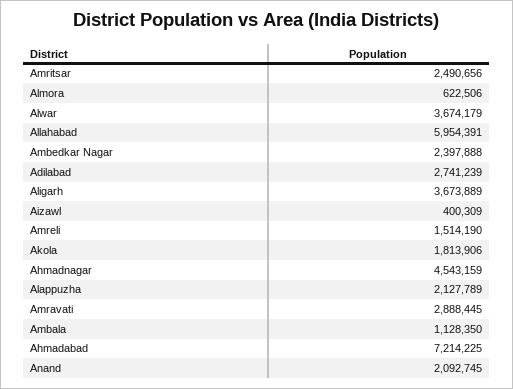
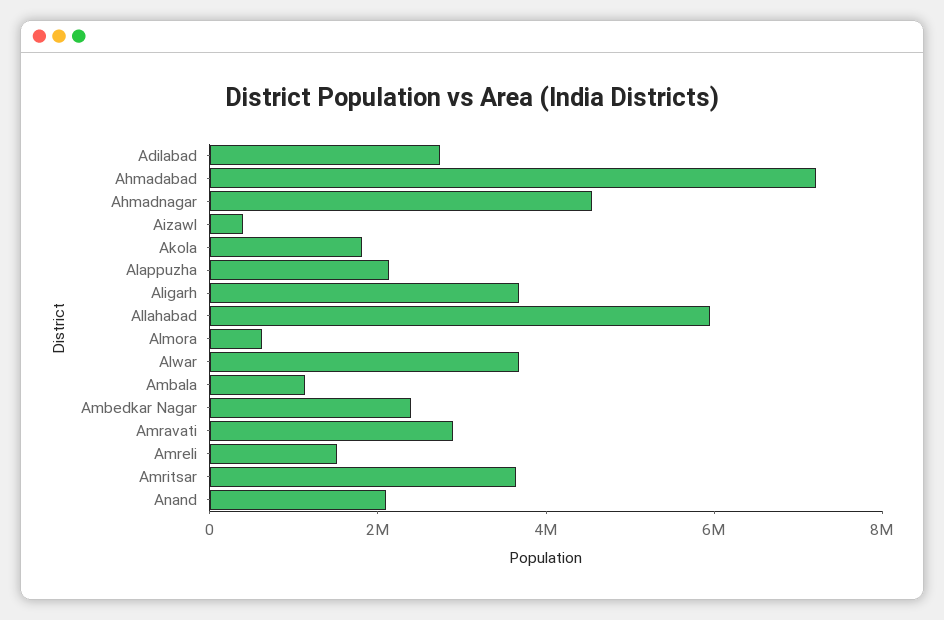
Amritsar: 2490656 -> 3500000

